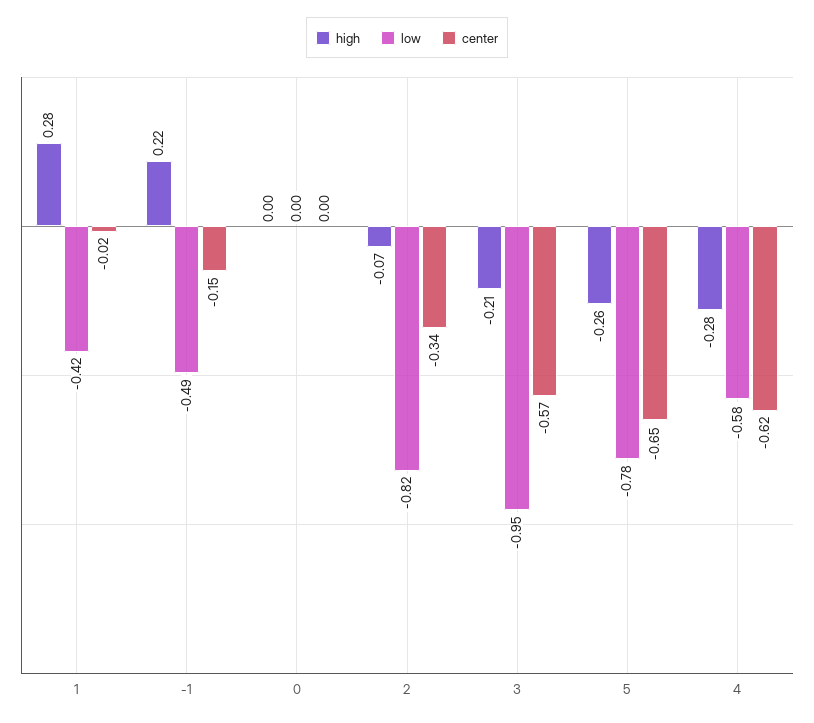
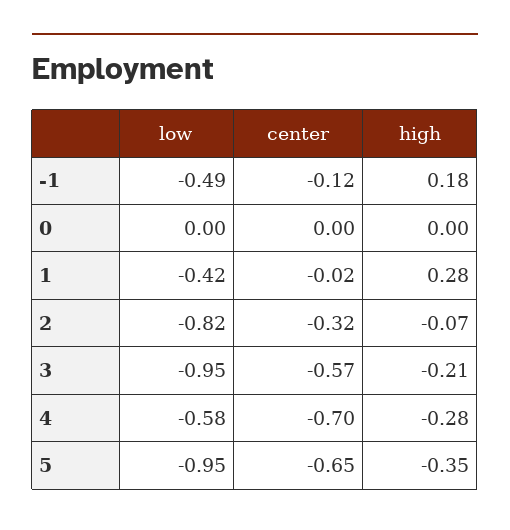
high, -1: 0.22 -> 0.18
center, -1: -0.15 -> -0.12
center, 2: -0.34 -> -0.32
high, 5: -0.26 -> -0.35
low, 5: -0.78 -> -0.95
center, 4: -0.62 -> -0.7

